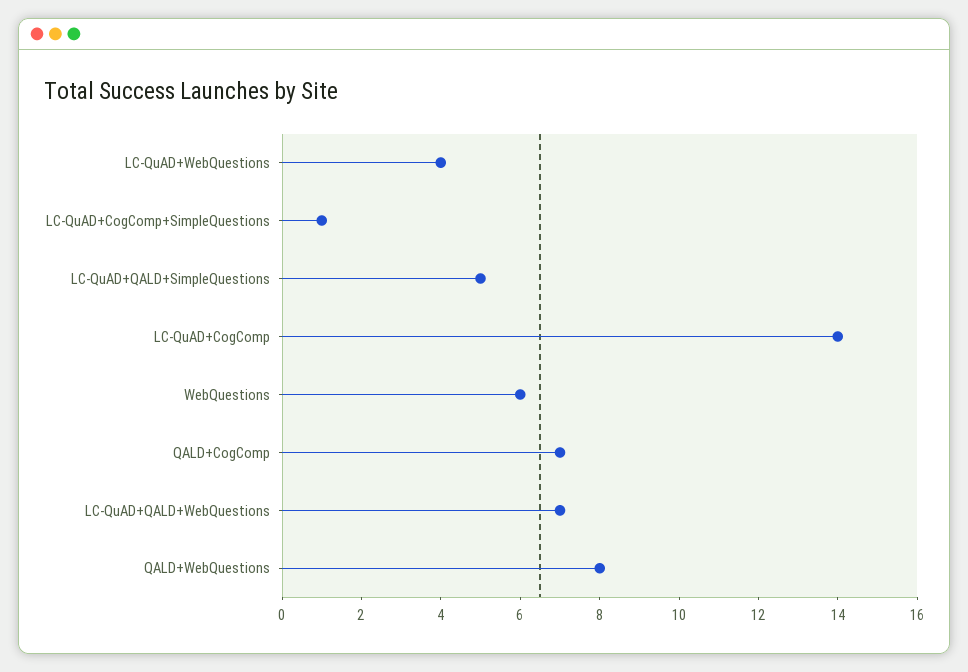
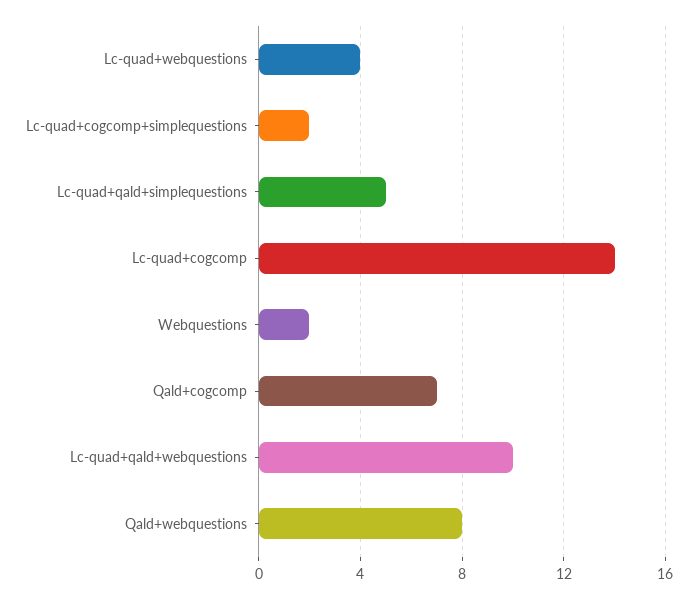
LC-QuAD+CogComp+SimpleQuestions: 1 -> 2
WebQuestions: 6 -> 2
LC-QuAD+QALD+WebQuestions: 7 -> 10

